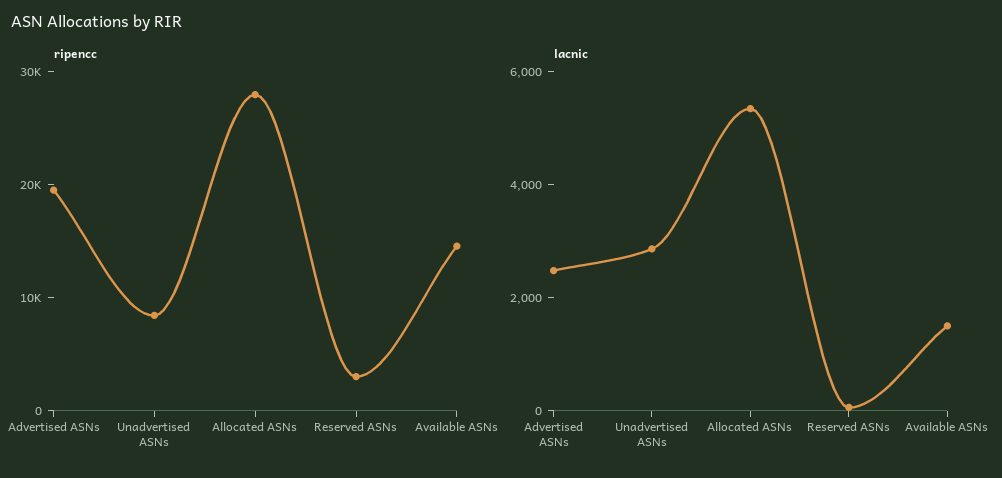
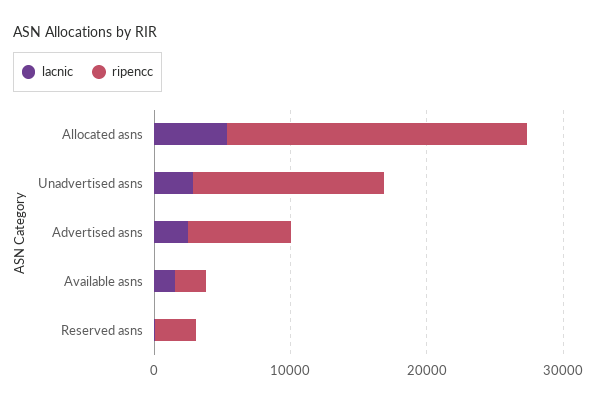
ripencc, Advertised ASNs: 20000 -> 8000
ripencc, Unadvertised ASNs: 8000 -> 14000
ripencc, Allocated ASNs: 28000 -> 22000
ripencc, Available ASNs: 14000 -> 2000

